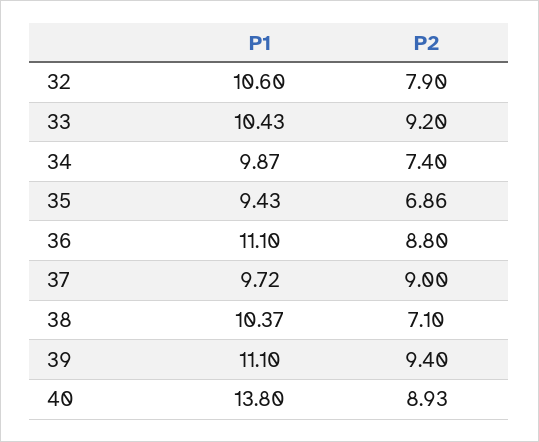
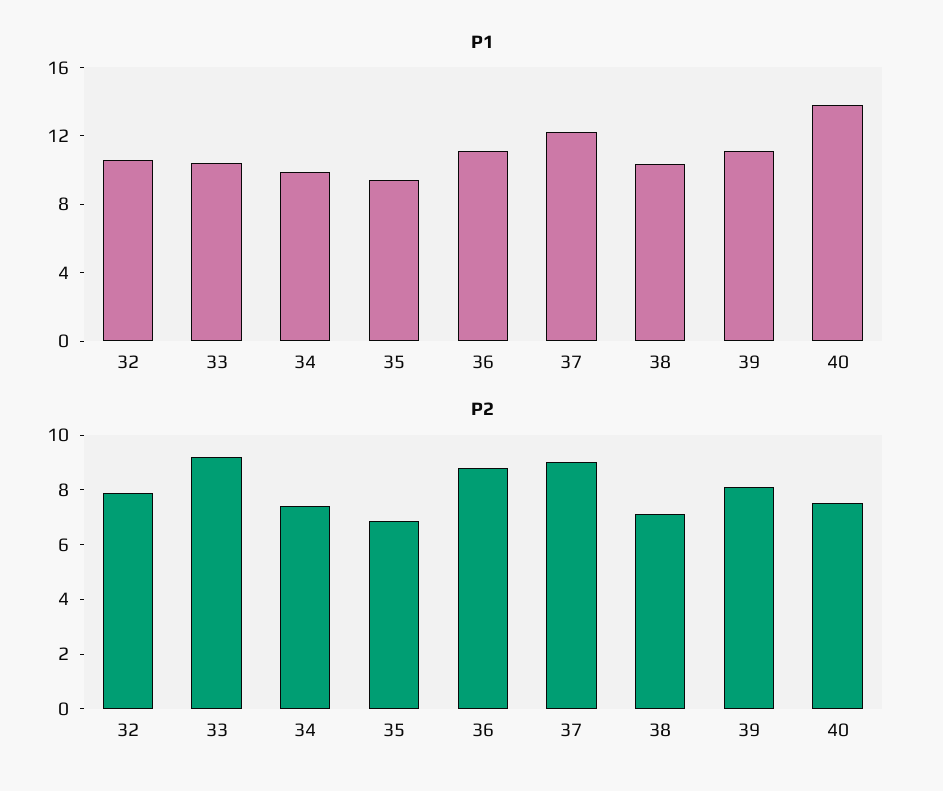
P1, 37: 9.72 -> 12
P2, 39: 9.4 -> 8
P2, 40: 8.93 -> 7.5

